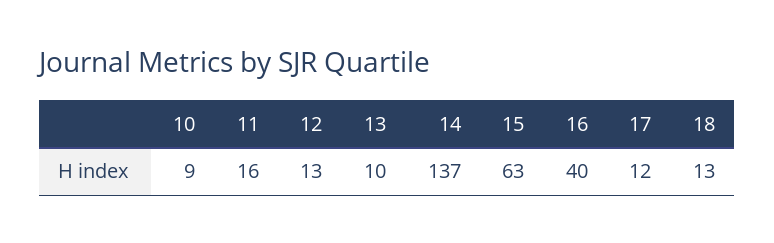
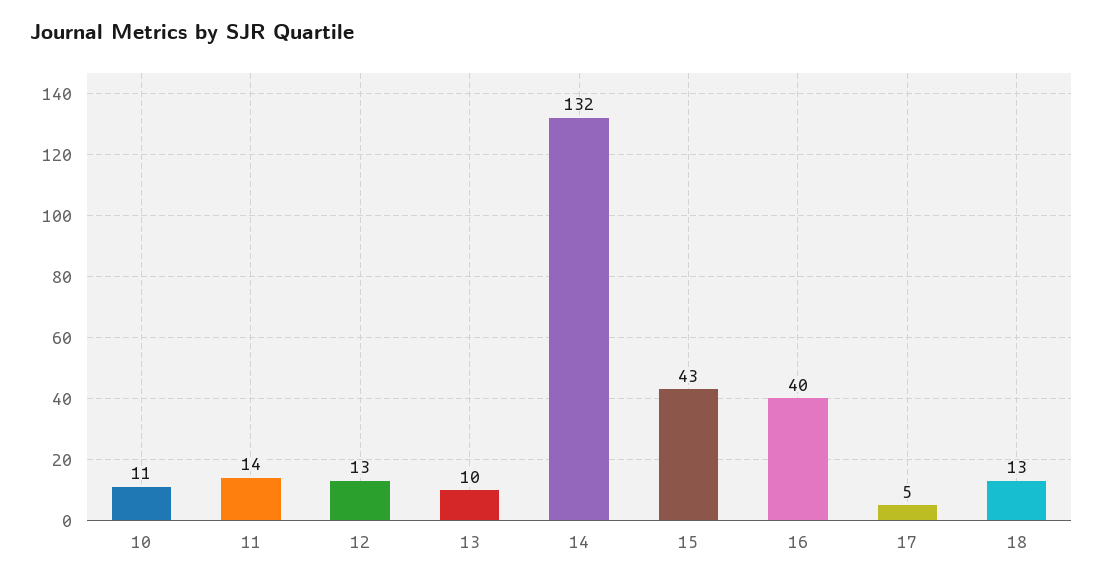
10: 9 -> 11
11: 16 -> 14
14: 137 -> 132
15: 63 -> 43
17: 12 -> 5

